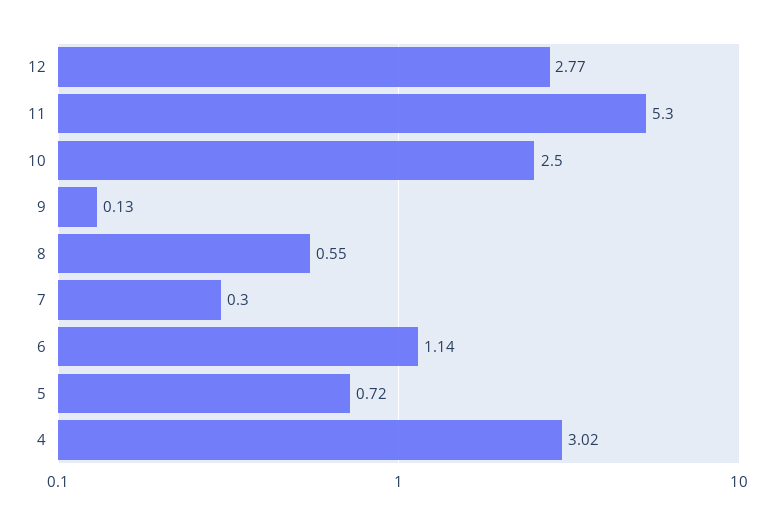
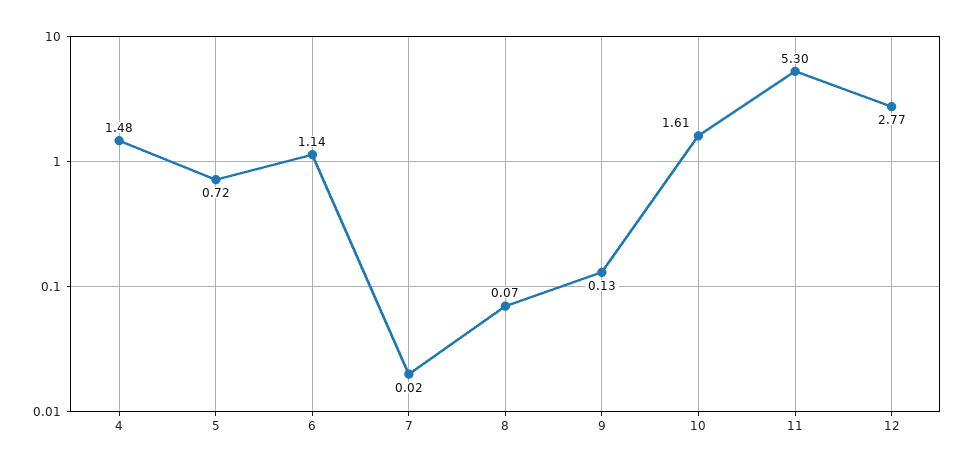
10: 2.5 -> 1.61
8: 0.55 -> 0.07
7: 0.3 -> 0.02
4: 3.02 -> 1.48

